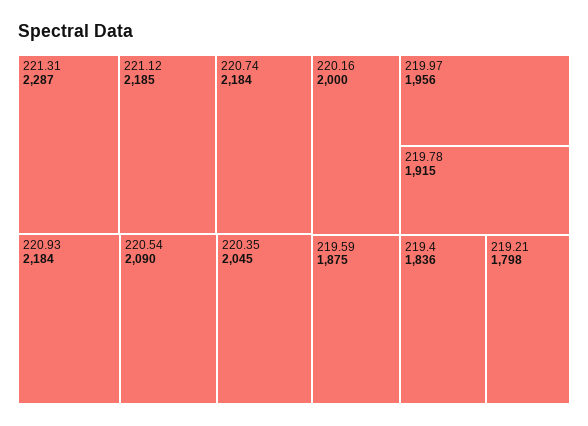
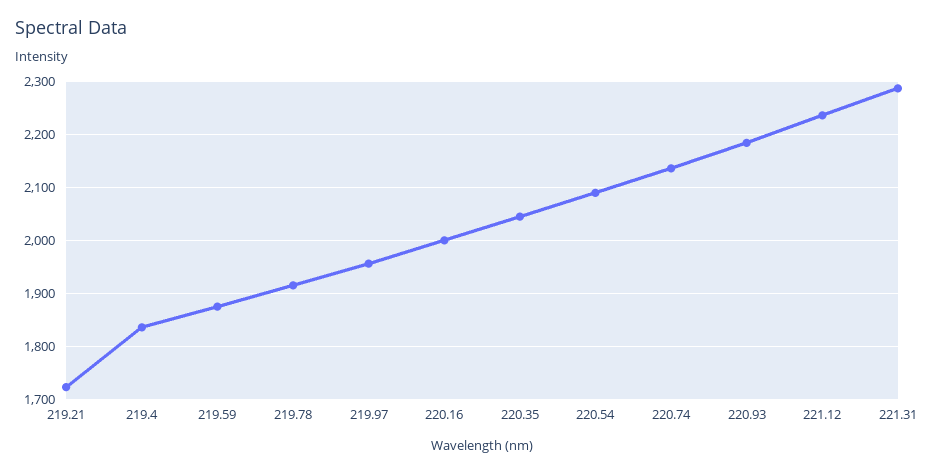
221.12: 2185 -> 2240
220.74: 2184 -> 2140
219.21: 1798 -> 1720

